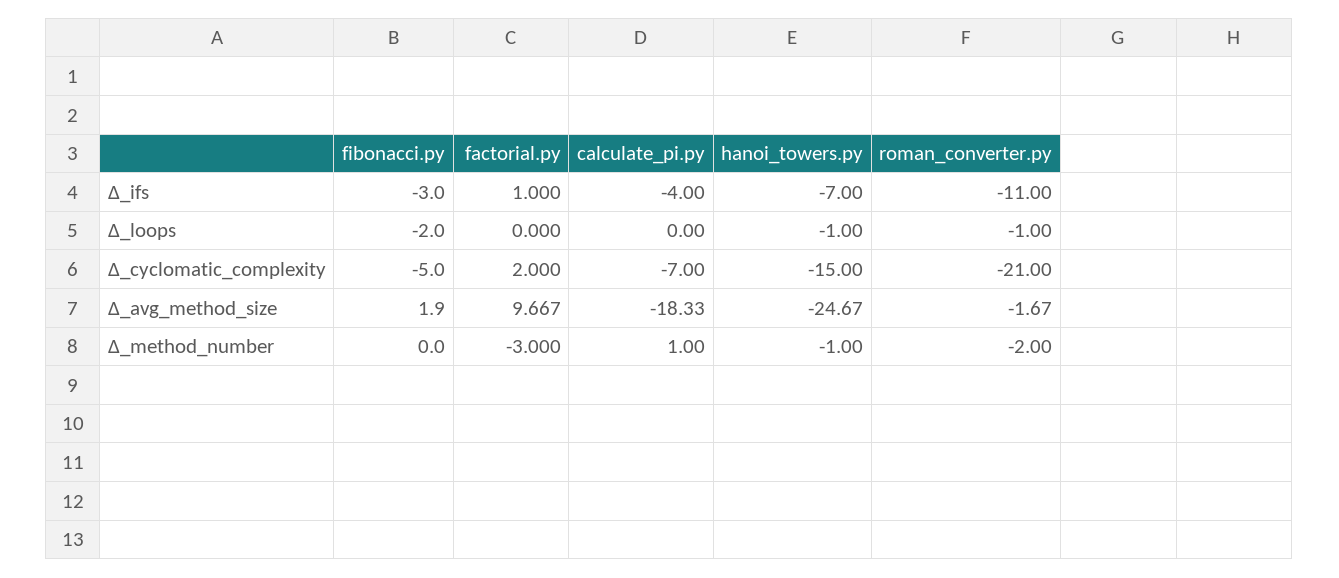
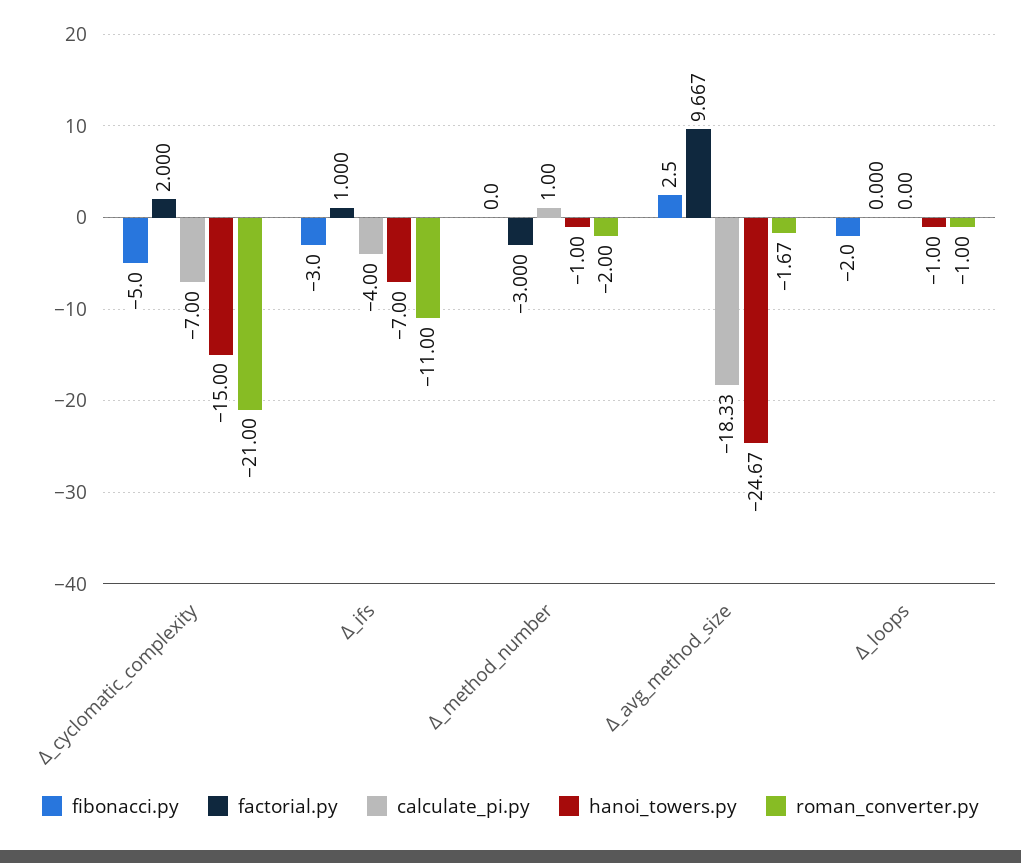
fibonacci.py, Δ_avg_method_size: 1.9 -> 2.5

